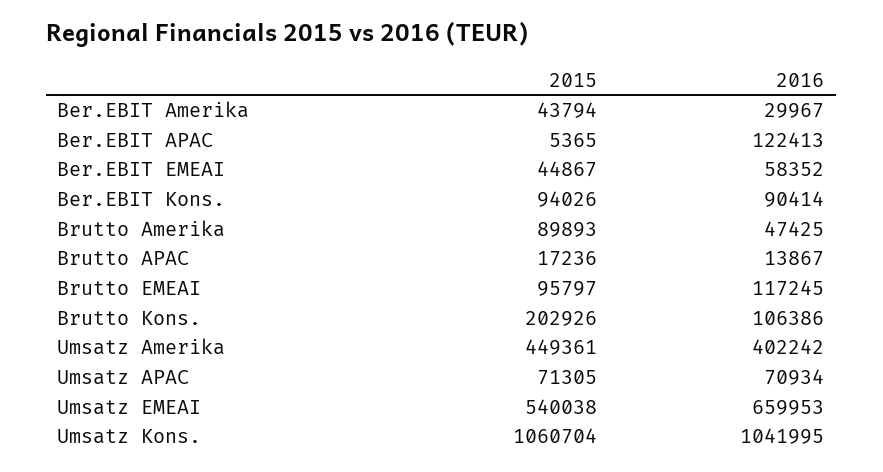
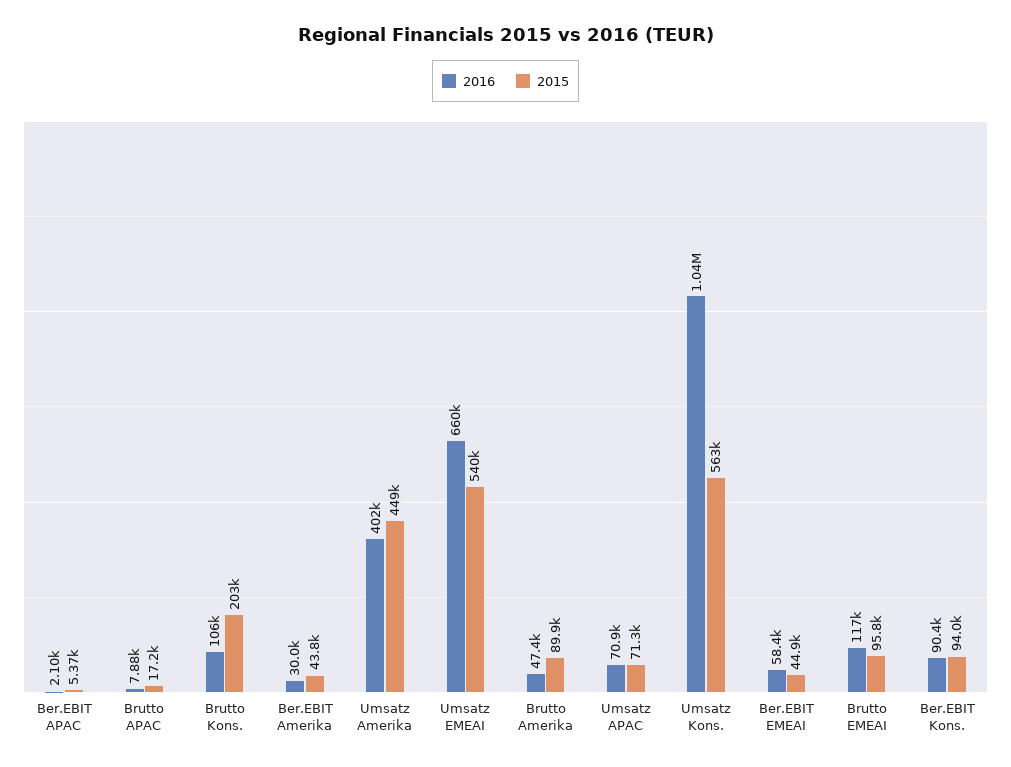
2016, Ber.EBIT APAC: 122413 -> 2100
2016, Brutto APAC: 13867 -> 7880
2015, Umsatz Kons.: 1060704 -> 563000

